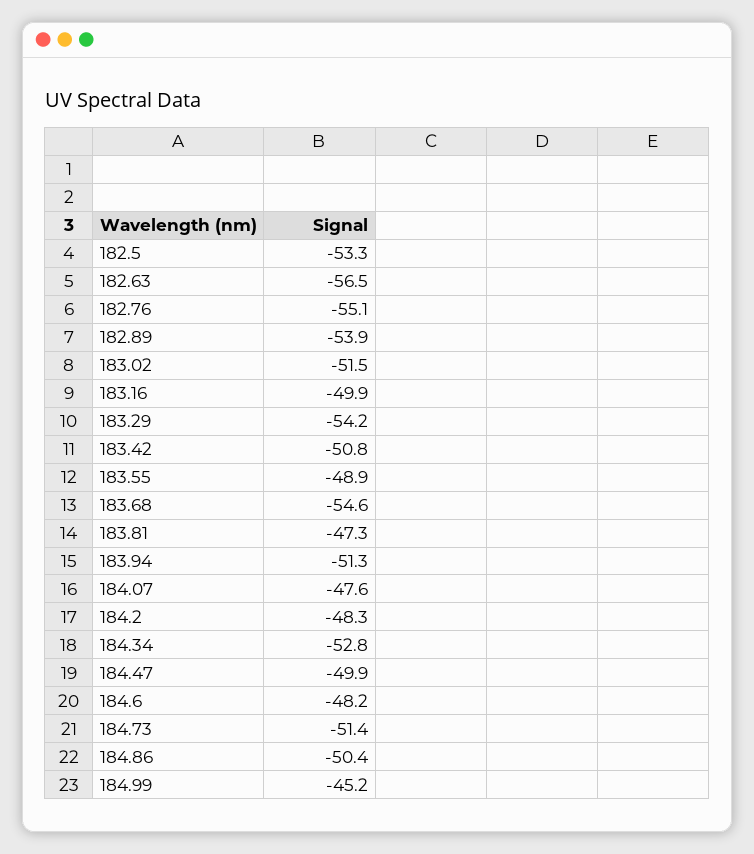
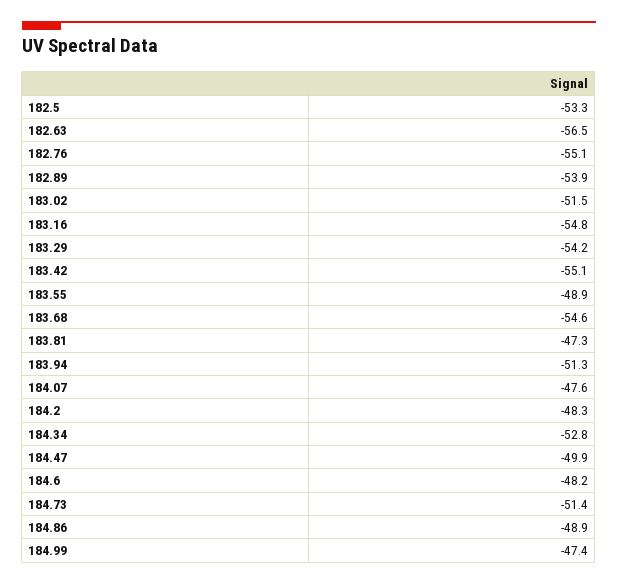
183.16: -49.9 -> -54.8
183.42: -50.8 -> -55.1
184.86: -50.4 -> -48.9
184.99: -45.2 -> -47.4

